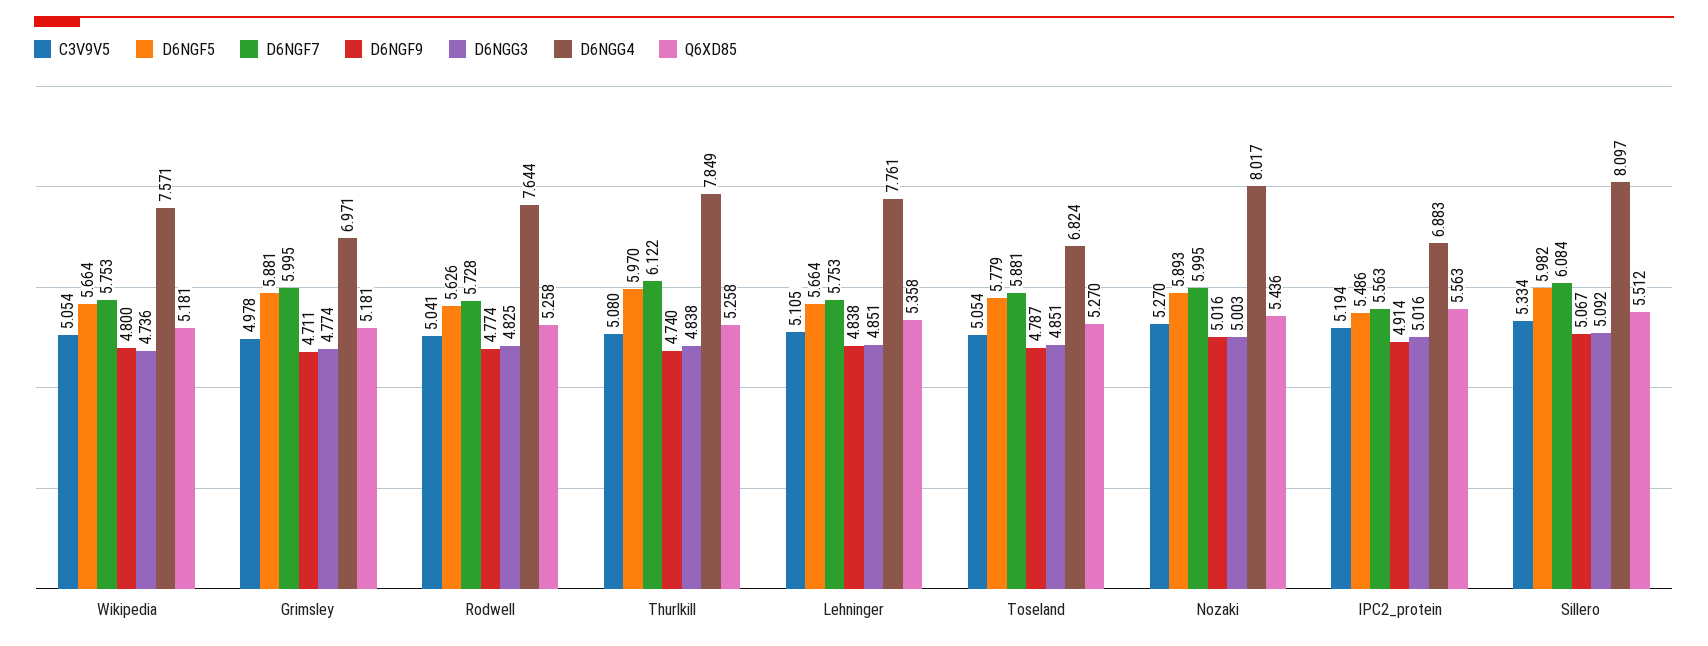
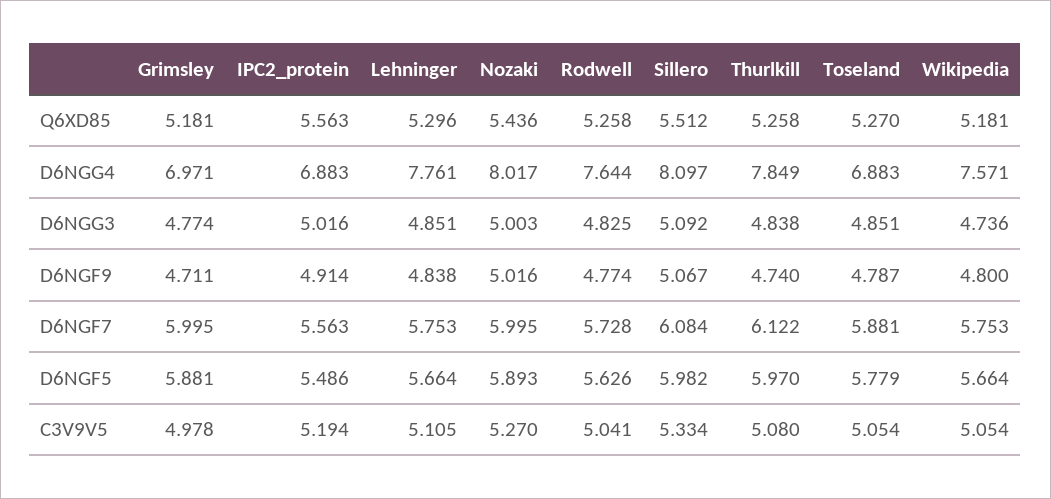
Q6XD85, Lehninger: 5.358 -> 5.296
D6NGG4, Toseland: 6.824 -> 6.883

